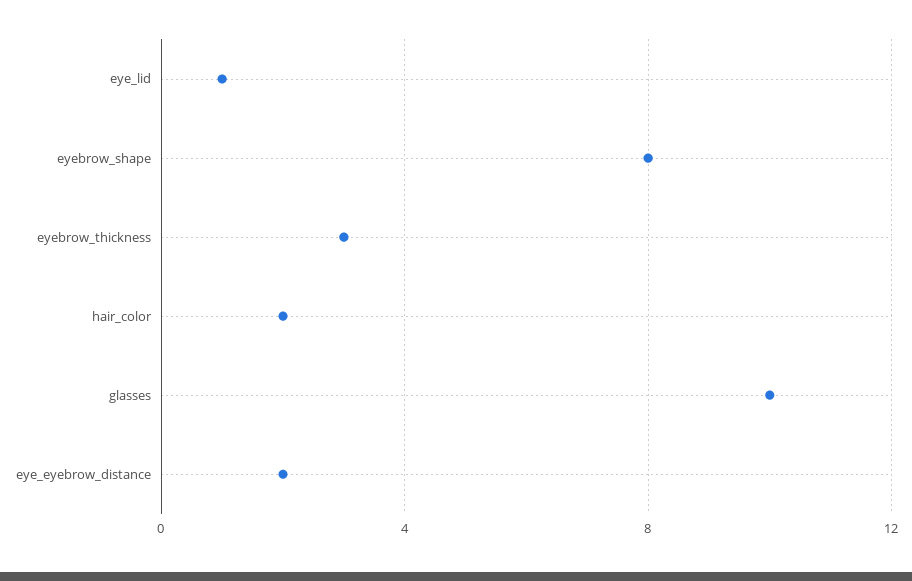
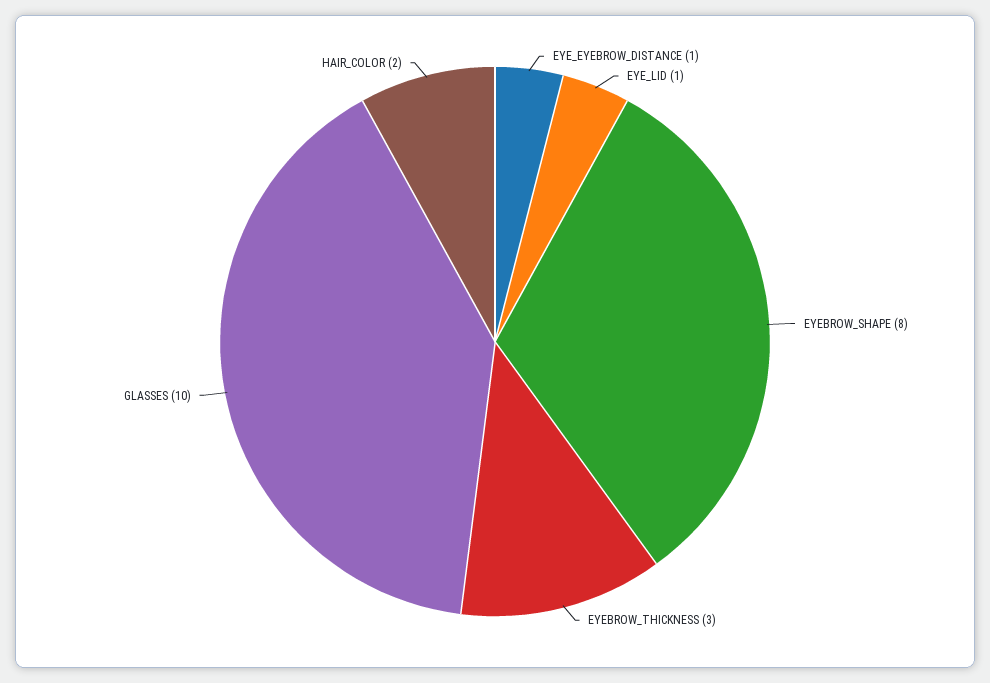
eye_eyebrow_distance: 2 -> 1

